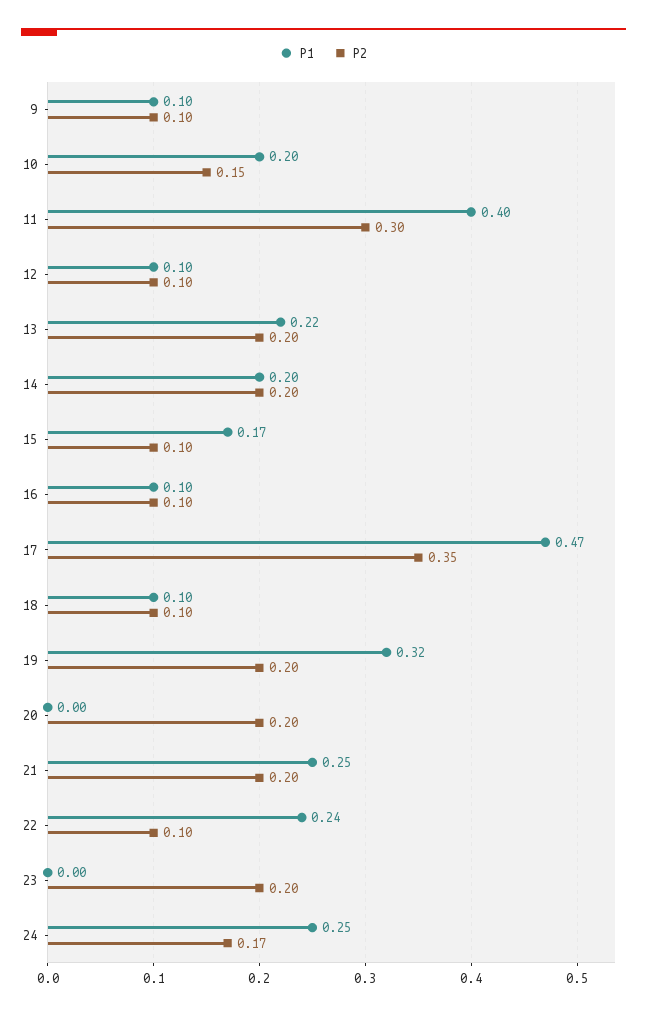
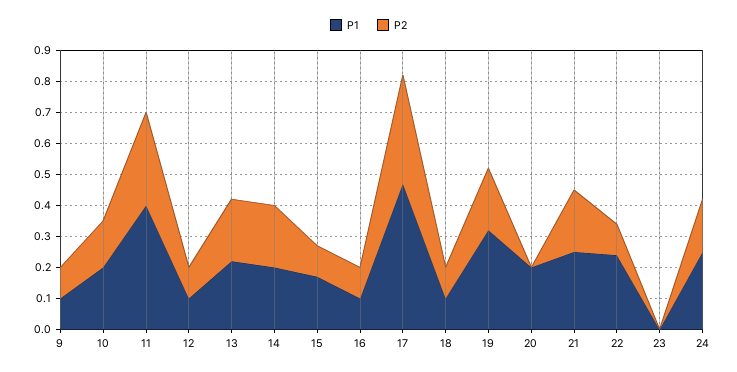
P1, 20: 0 -> 0.2
P2, 20: 0.2 -> 0
P2, 23: 0.2 -> 0

